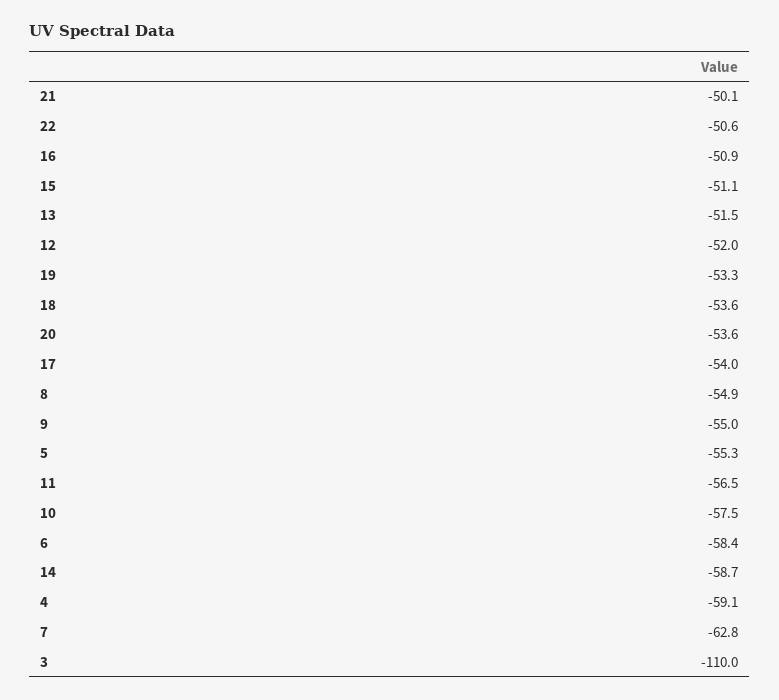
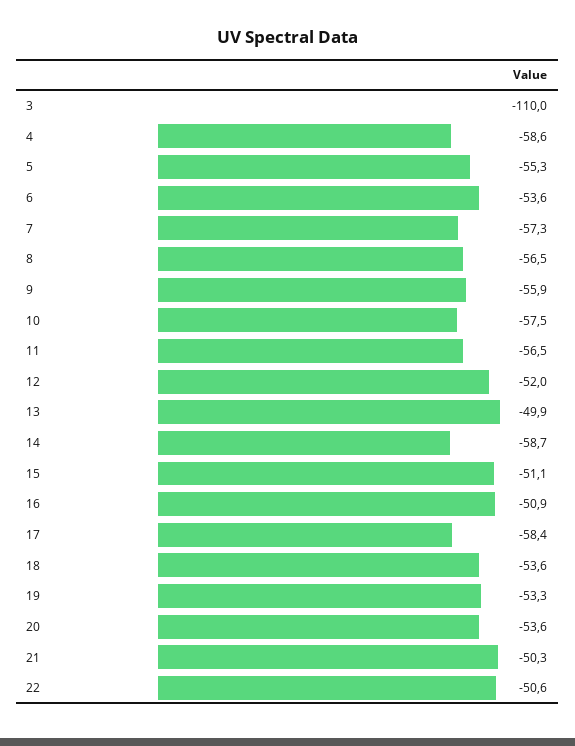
21: -50.1 -> -50.3
13: -51.5 -> -49.9
17: -54 -> -58.4
8: -54.9 -> -56.5
9: -55 -> -55.9
6: -58.4 -> -53.6
4: -59.1 -> -58.6
7: -62.8 -> -57.3

